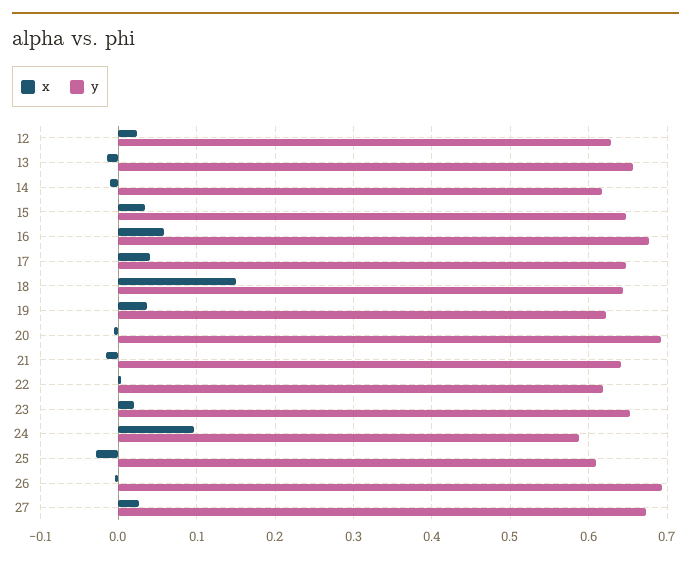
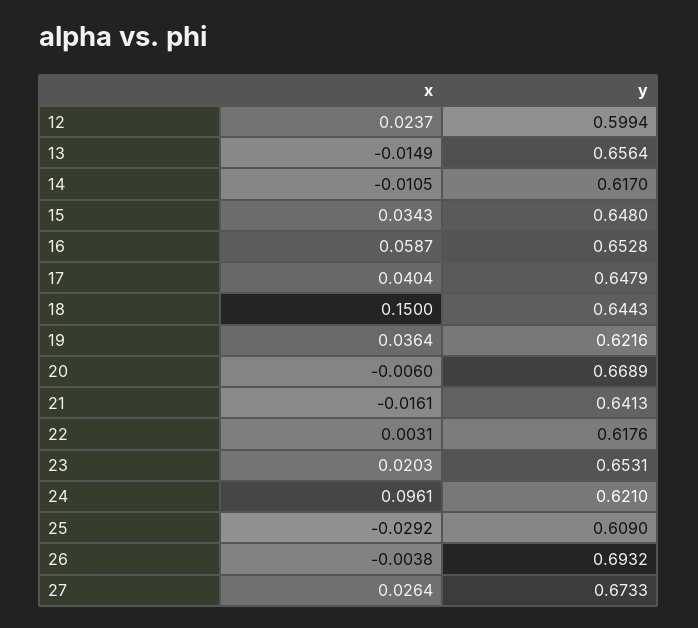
y, 12: 0.63 -> 0.5994
y, 16: 0.68 -> 0.6528
y, 20: 0.69 -> 0.6689
y, 24: 0.59 -> 0.621

